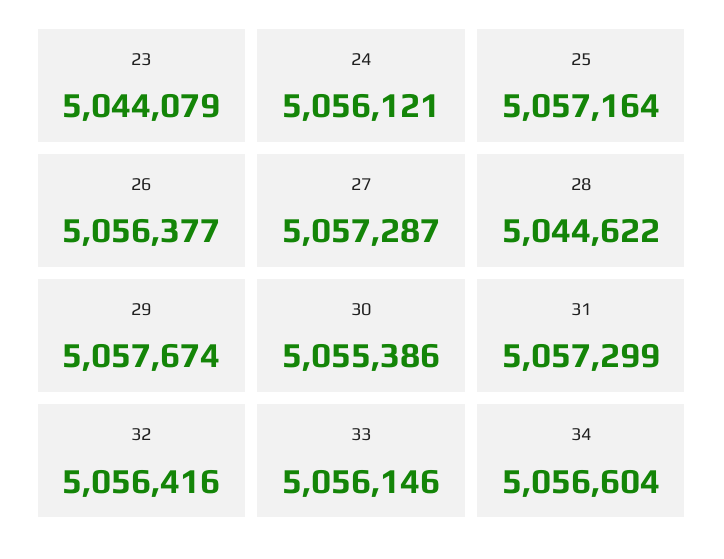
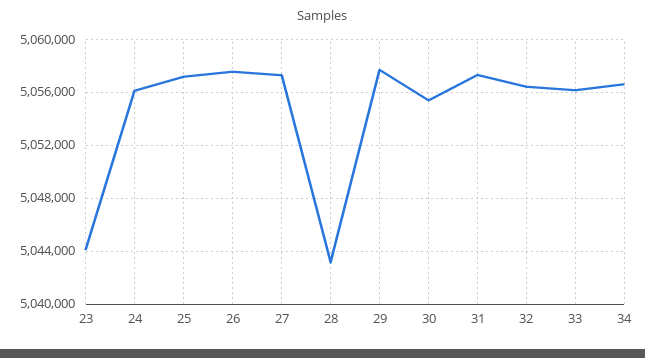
26: 5056377 -> 5057500
28: 5044622 -> 5043000

